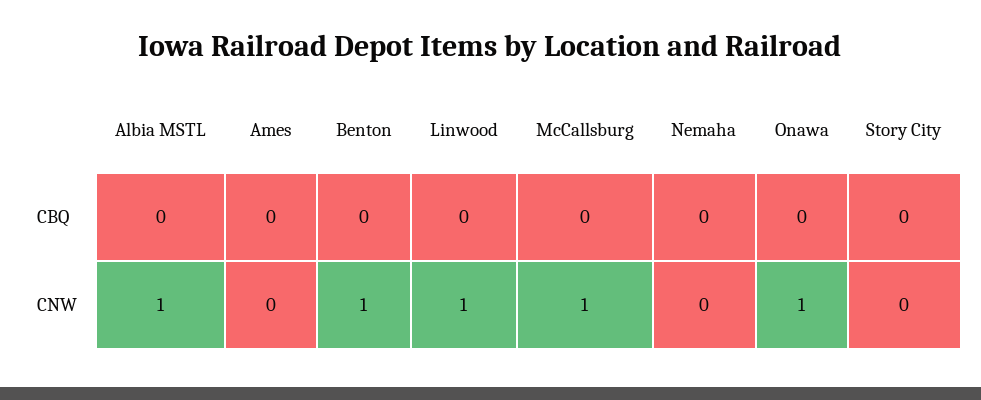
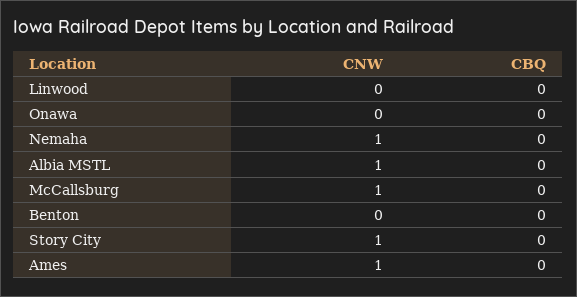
Ames, CNW: 0 -> 1
Benton, CNW: 1 -> 0
Linwood, CNW: 1 -> 0
Nemaha, CNW: 0 -> 1
Onawa, CNW: 1 -> 0
Story City, CNW: 0 -> 1

